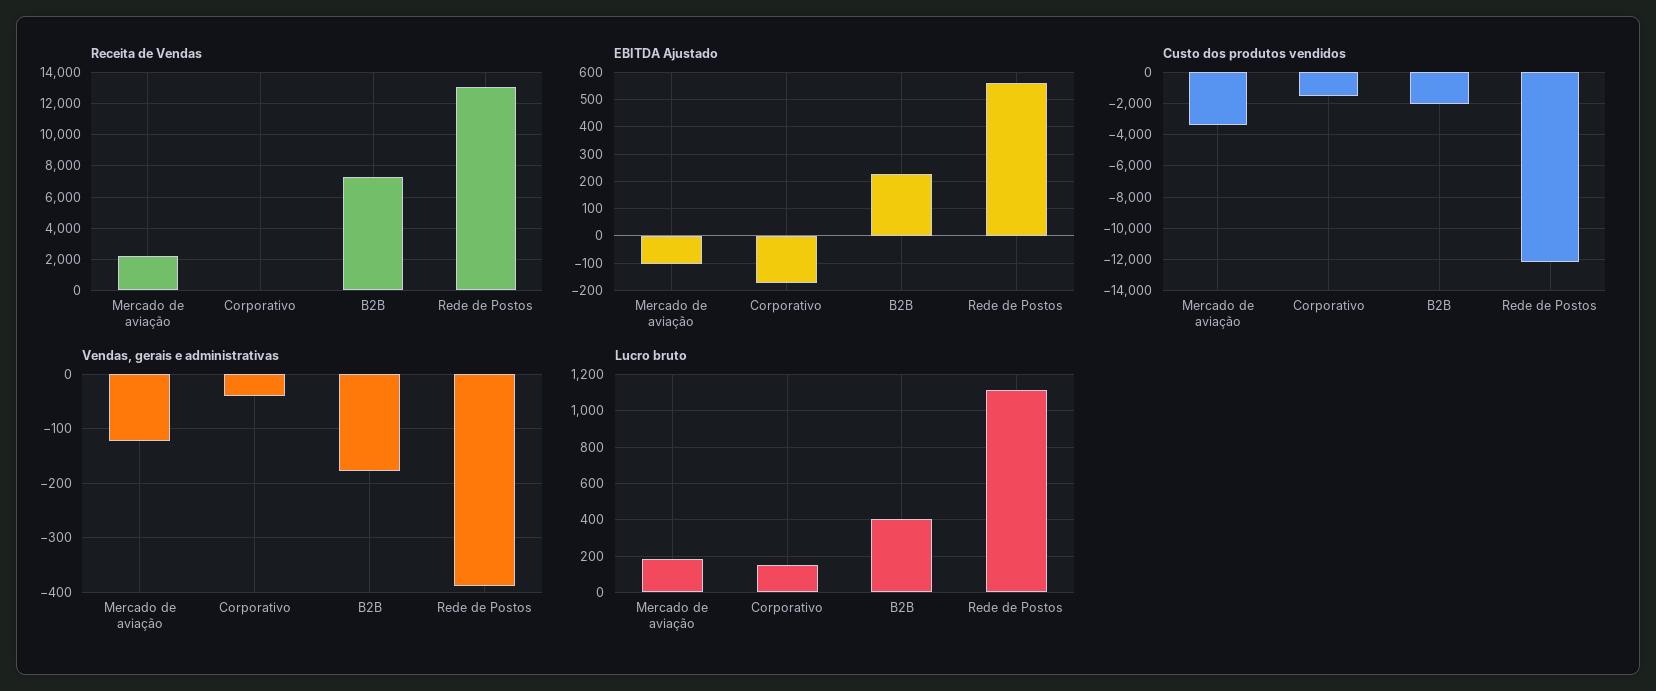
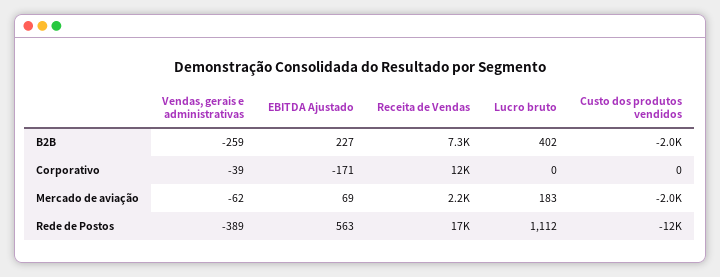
Receita de Vendas, Corporativo: 0 -> 12000
Receita de Vendas, Rede de Postos: 13000 -> 17000
EBITDA Ajustado, Mercado de aviação: -100 -> 69
Custo dos produtos vendidos, Mercado de aviação: -3500 -> -2000
Custo dos produtos vendidos, Corporativo: -1500 -> 0
Vendas, gerais e administrativas, Mercado de aviação: -120 -> -62
Vendas, gerais e administrativas, B2B: -180 -> -259
Lucro bruto, Corporativo: 150 -> 0

